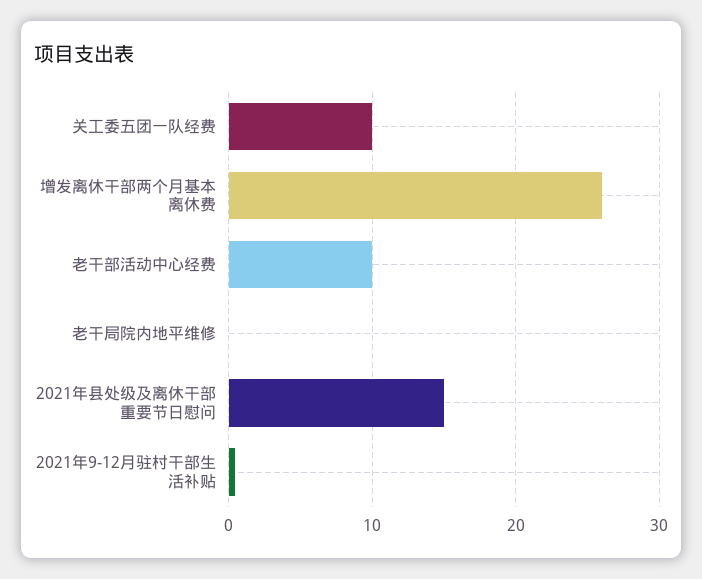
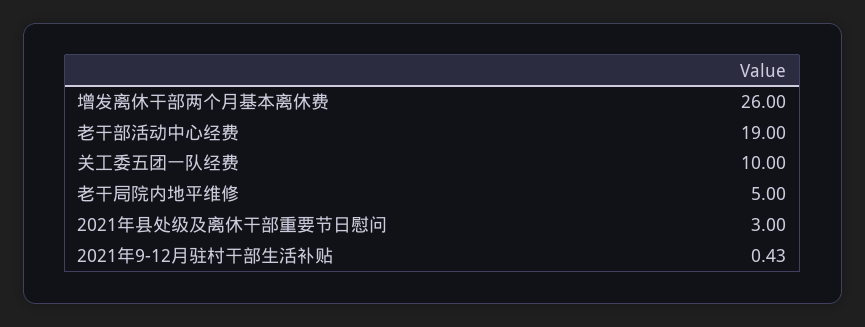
老干部活动中心经费: 10 -> 19
老干局院内地平维修: 0 -> 5
2021年县处级及离休干部重要节日慰问: 15 -> 3

